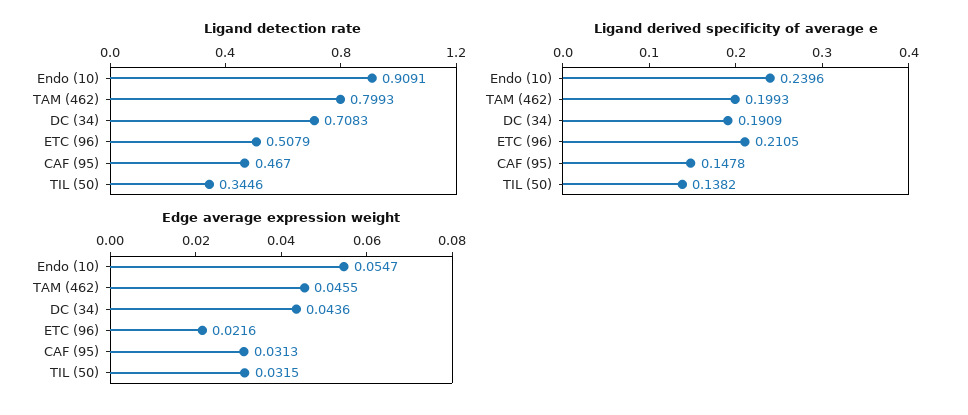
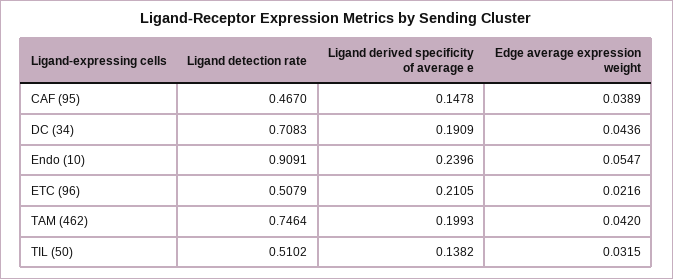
Ligand detection rate, TAM (462): 0.7993 -> 0.7464
Ligand detection rate, TIL (50): 0.3446 -> 0.5102
Edge average expression weight, TAM (462): 0.0455 -> 0.042
Edge average expression weight, CAF (95): 0.0313 -> 0.0389

